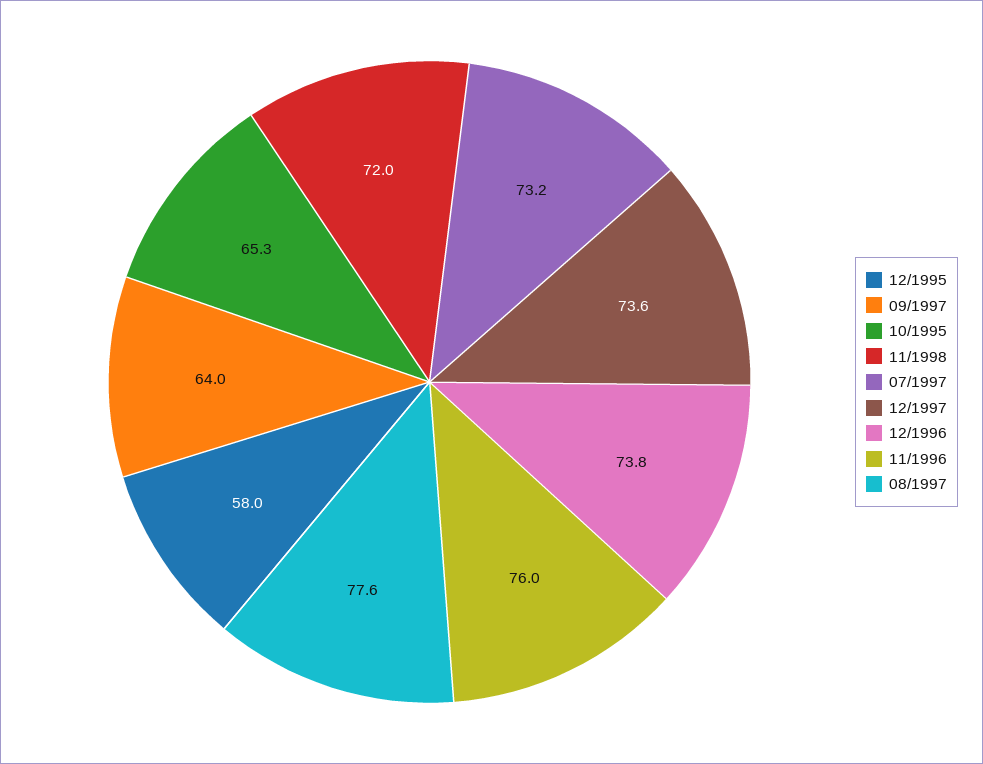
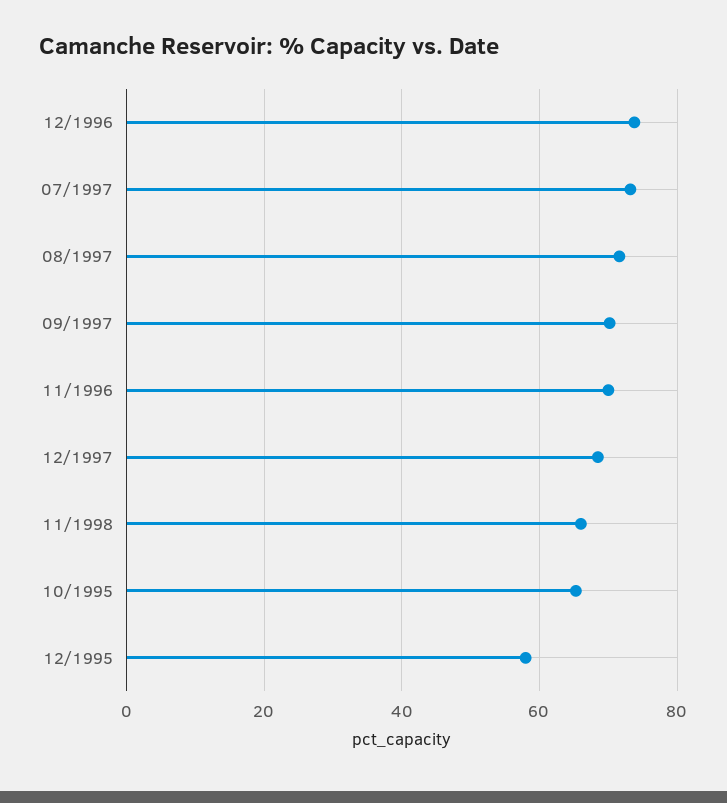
09/1997: 64 -> 70
11/1998: 72 -> 66
12/1997: 73.6 -> 68
11/1996: 76 -> 70
08/1997: 77.6 -> 72

